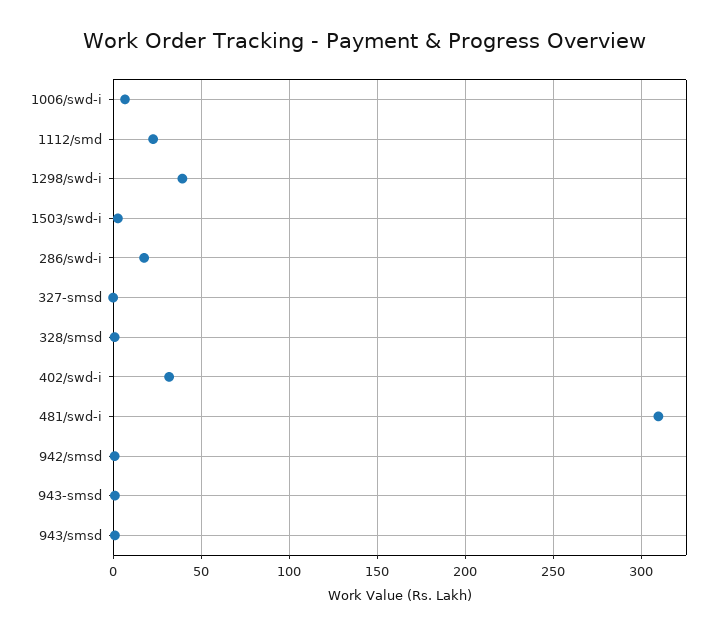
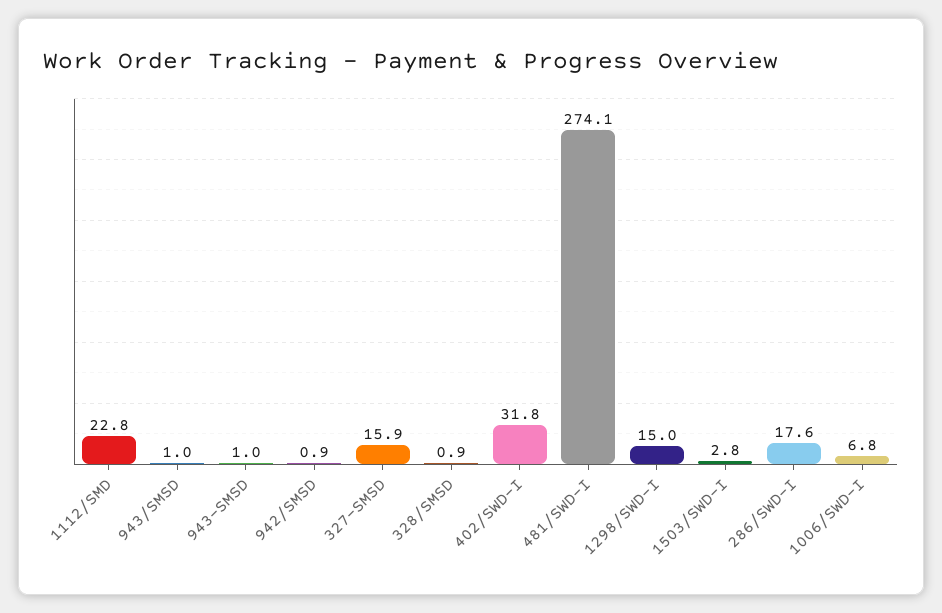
1298/swd-i: 40 -> 15
327-smsd: 0 -> 15.9
481/swd-i: 310 -> 274.1

